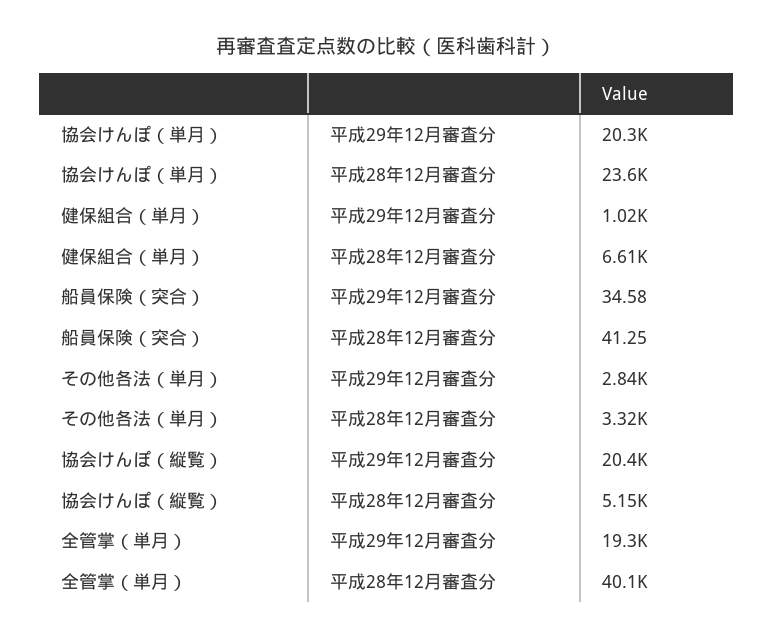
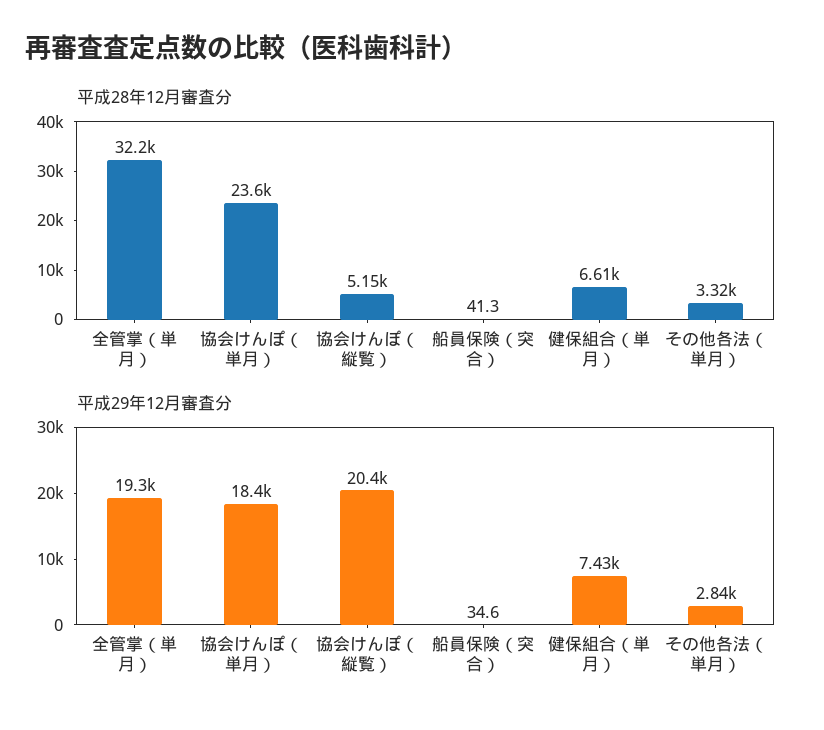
平成29年12月審査分, 協会けんぽ（単月）: 20300 -> 18400
平成29年12月審査分, 健保組合（単月）: 1020 -> 7430
平成28年12月審査分, 全管掌（単月）: 40100 -> 32200

